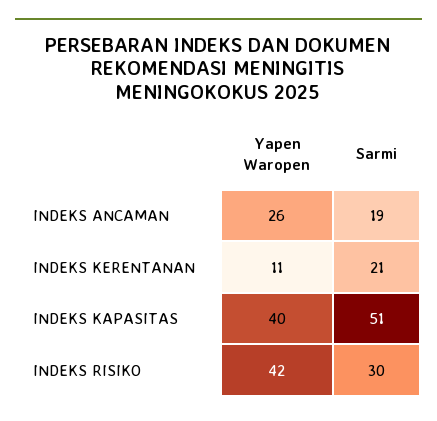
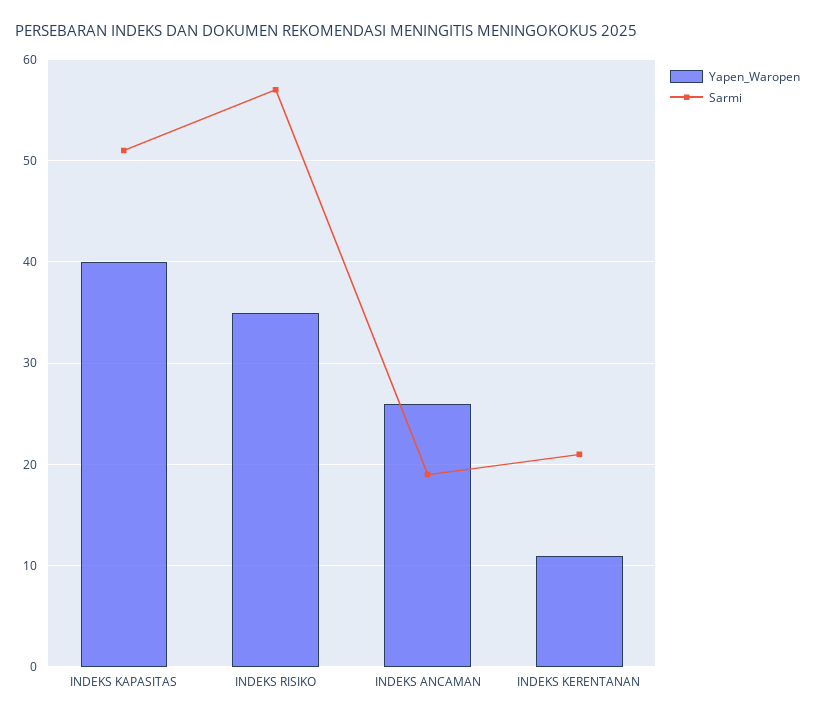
Yapen Waropen, INDEKS RISIKO: 42 -> 35
Sarmi, INDEKS RISIKO: 30 -> 57

